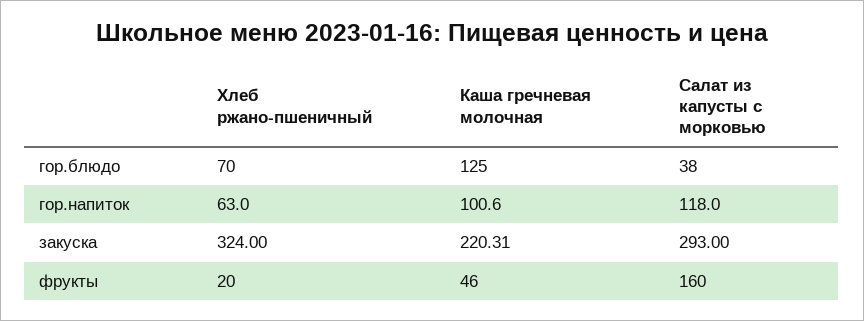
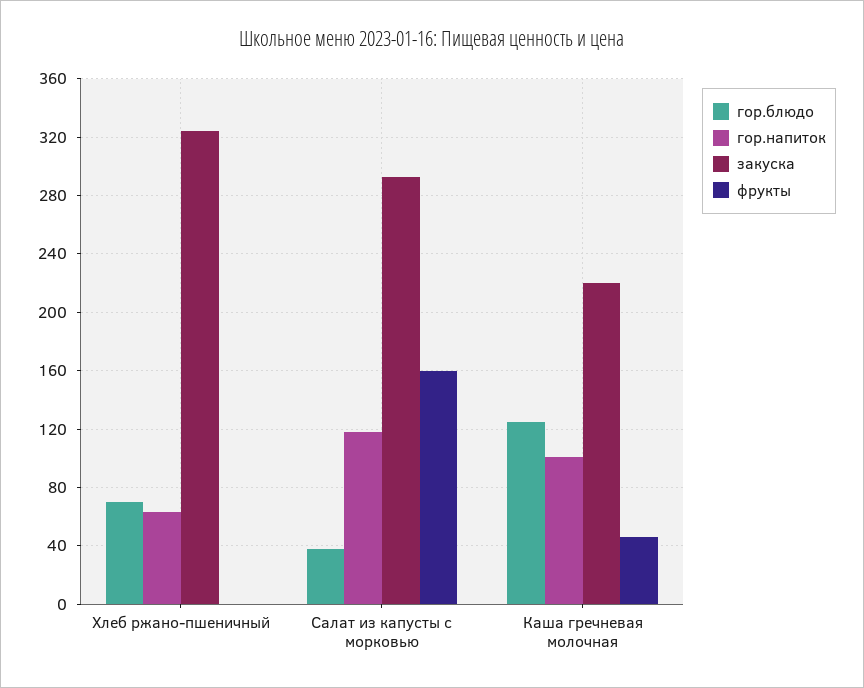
фрукты, Хлеб ржано-пшеничный: 20 -> 0

